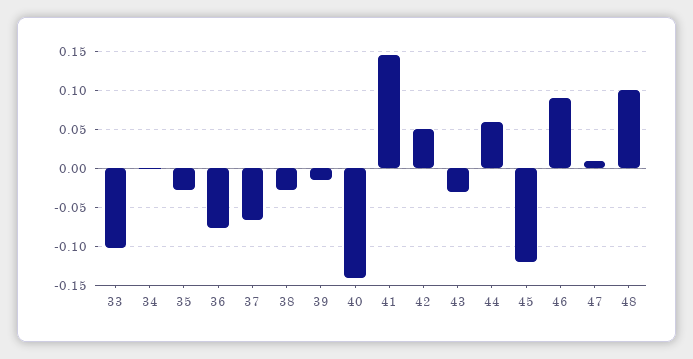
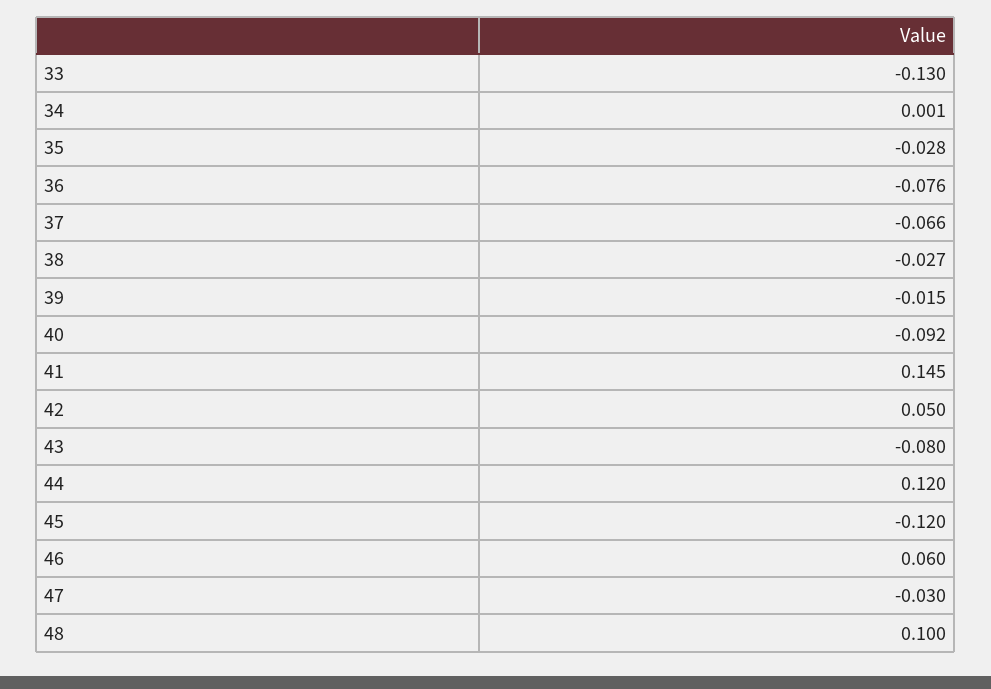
33: -0.1 -> -0.13
40: -0.14 -> -0.092
43: -0.03 -> -0.08
44: 0.06 -> 0.12
46: 0.09 -> 0.06
47: 0.01 -> -0.03

